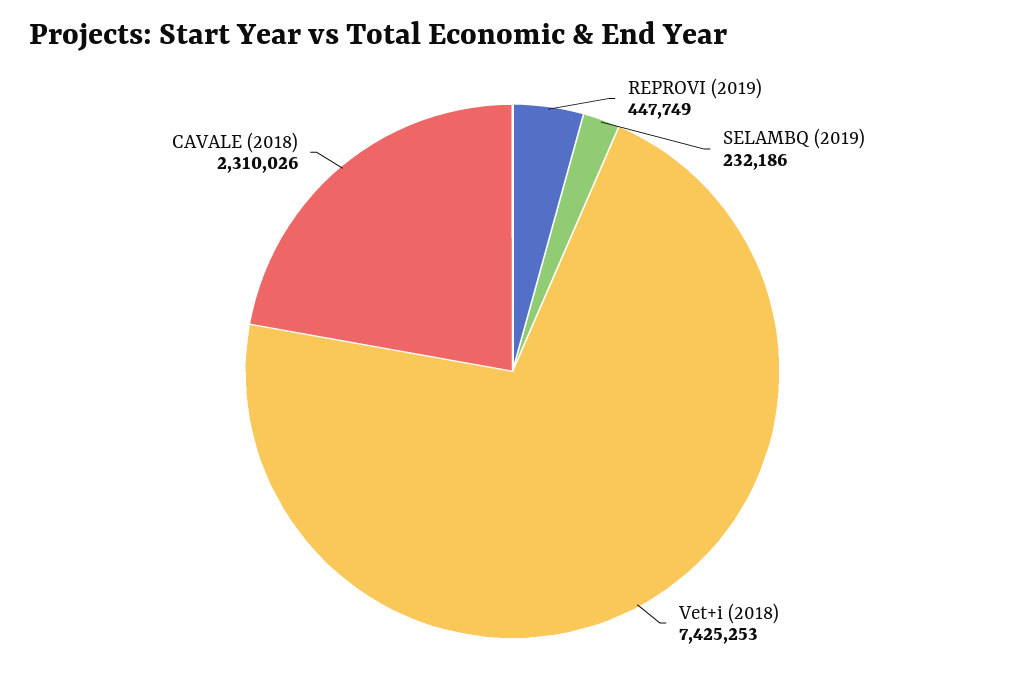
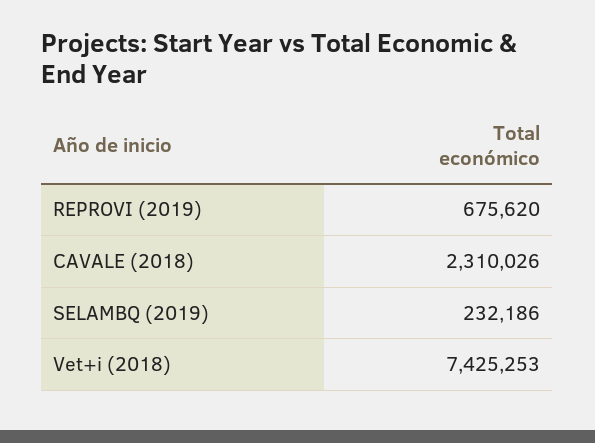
REPROVI (2019): 447749 -> 675620

